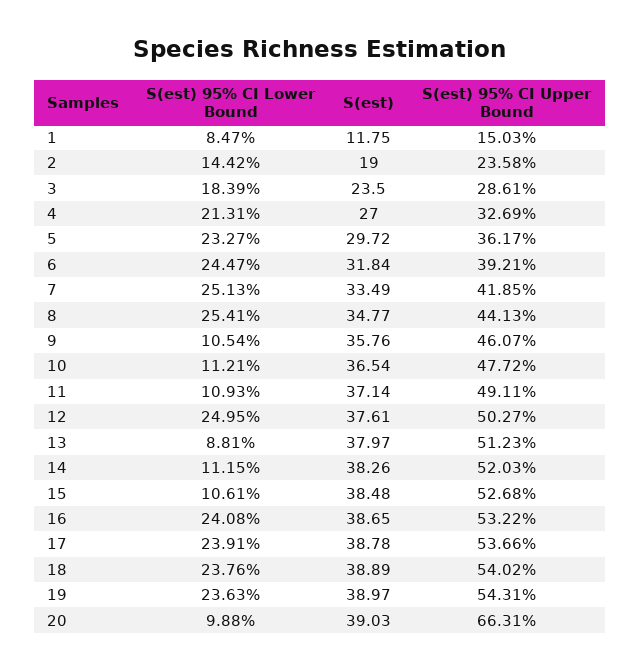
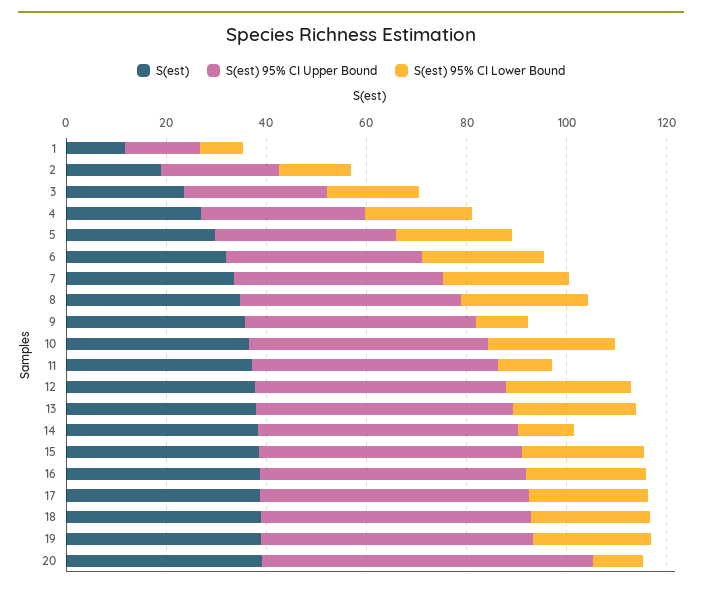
S(est) 95% CI Lower Bound, 10: 11.21 -> 25
S(est) 95% CI Lower Bound, 13: 8.81 -> 25
S(est) 95% CI Lower Bound, 15: 10.61 -> 25

